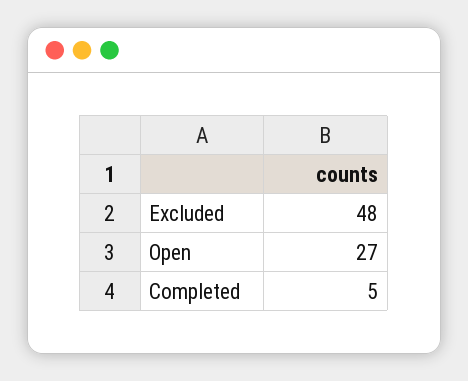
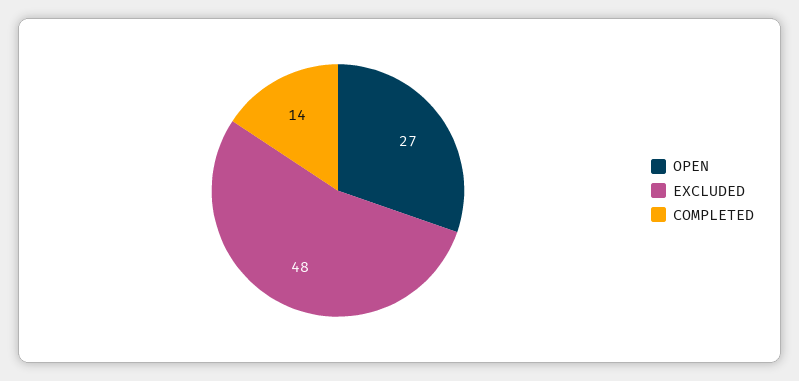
Completed: 5 -> 14

